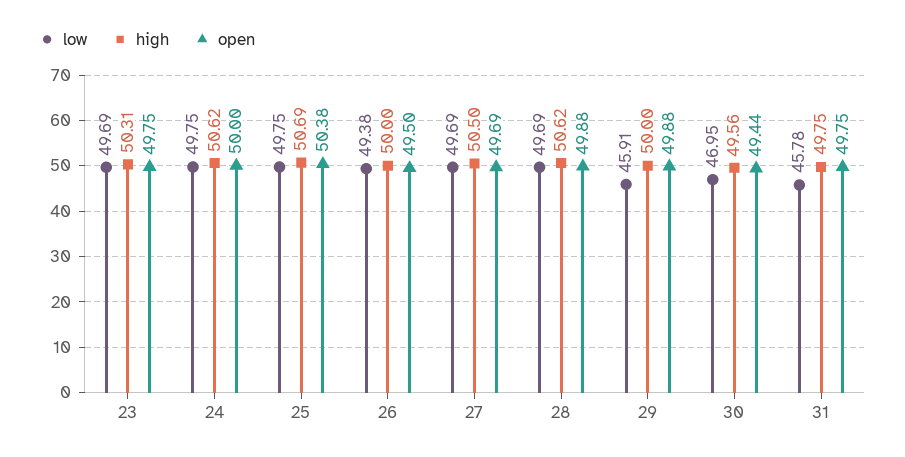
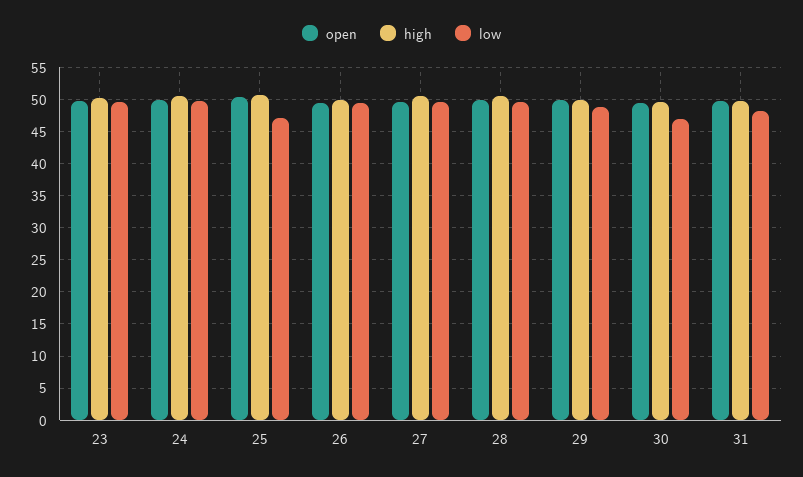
low, 25: 49.75 -> 47
low, 29: 45.91 -> 49
low, 31: 45.78 -> 48

